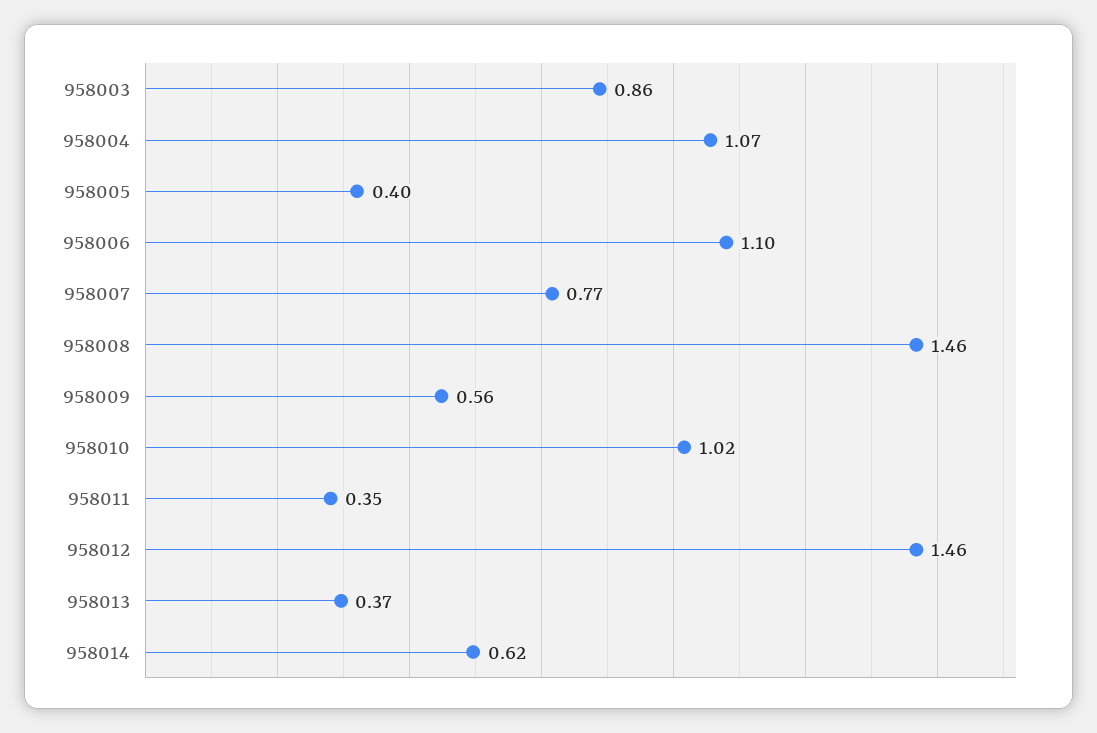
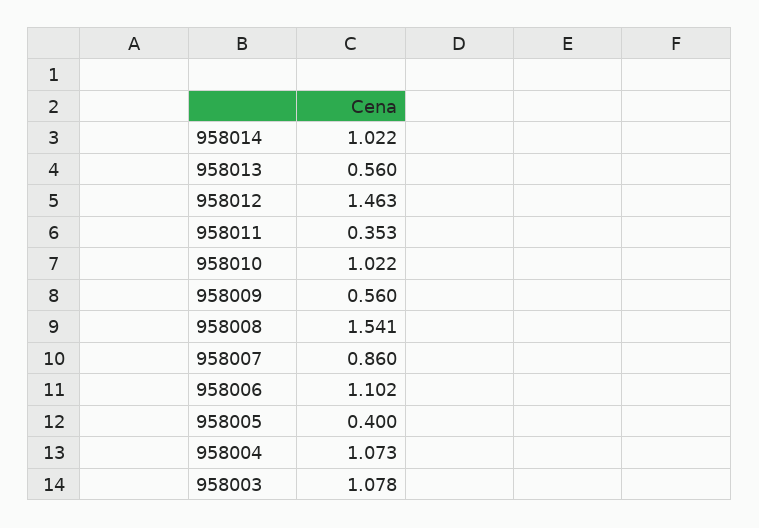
958003: 0.86 -> 1.078
958007: 0.77 -> 0.86
958008: 1.46 -> 1.541
958013: 0.37 -> 0.56
958014: 0.62 -> 1.022

